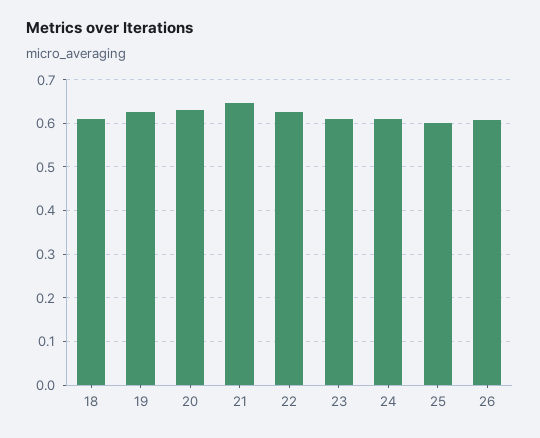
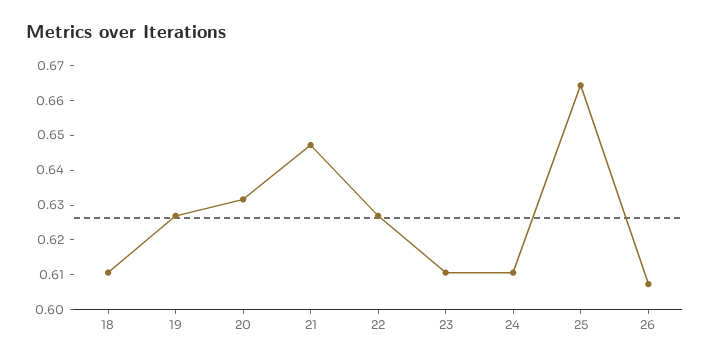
25: 0.6 -> 0.665

